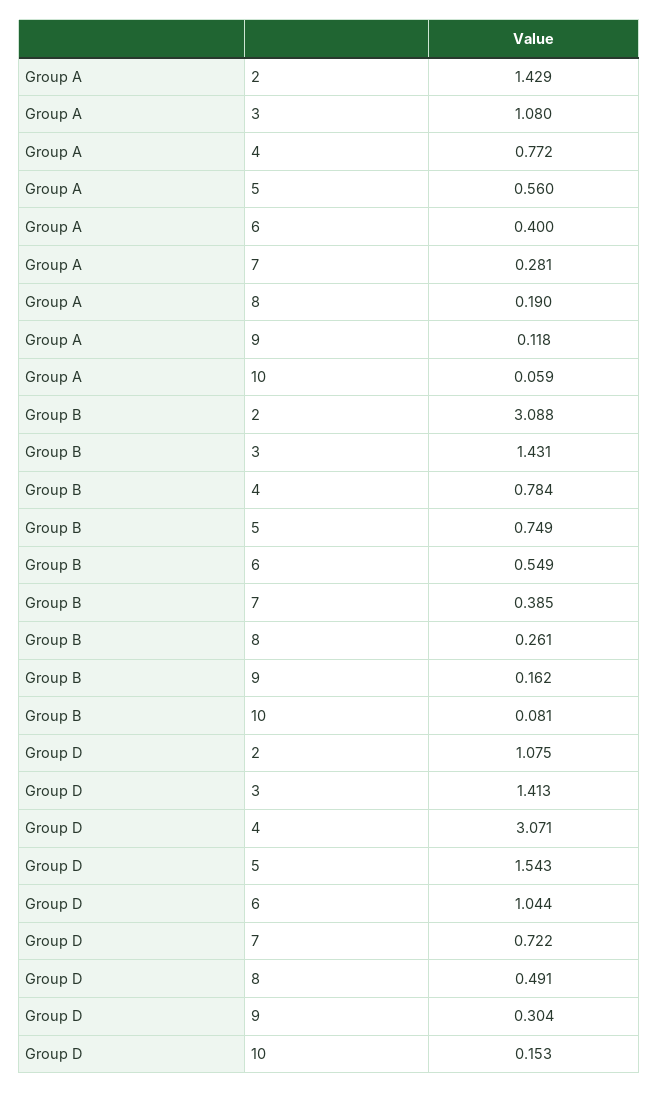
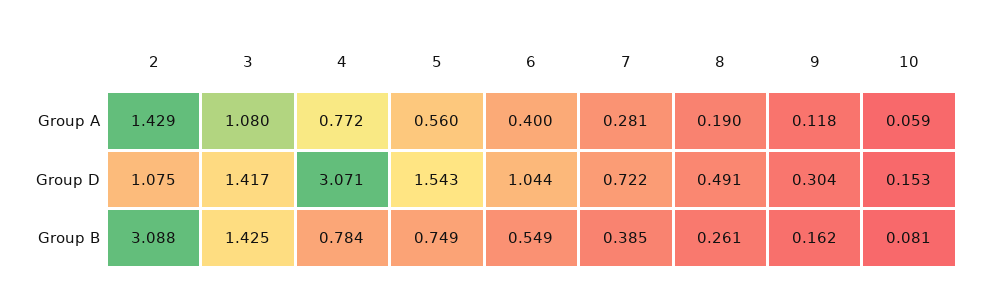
Group B, 3: 1.431 -> 1.425
Group D, 3: 1.413 -> 1.417

